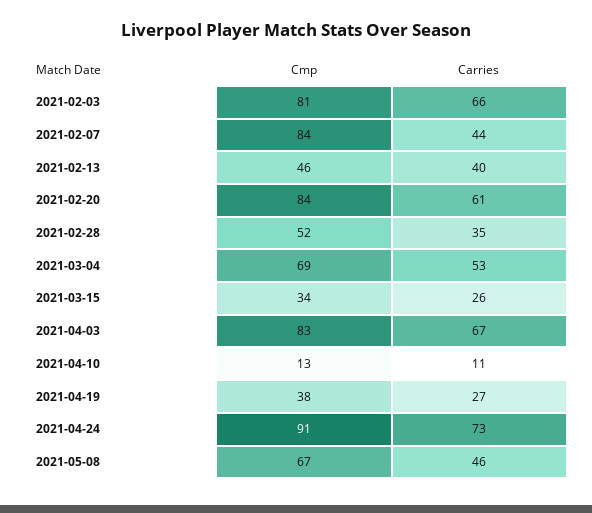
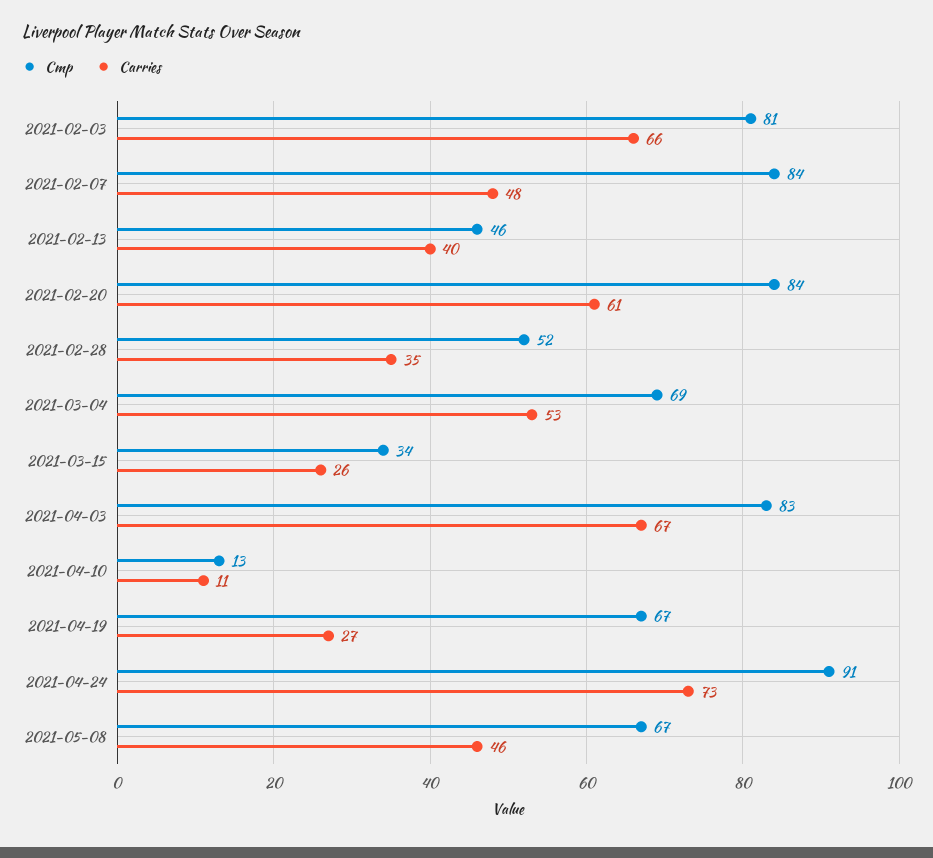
Carries, 2021-02-07: 44 -> 48
Cmp, 2021-04-19: 38 -> 67

